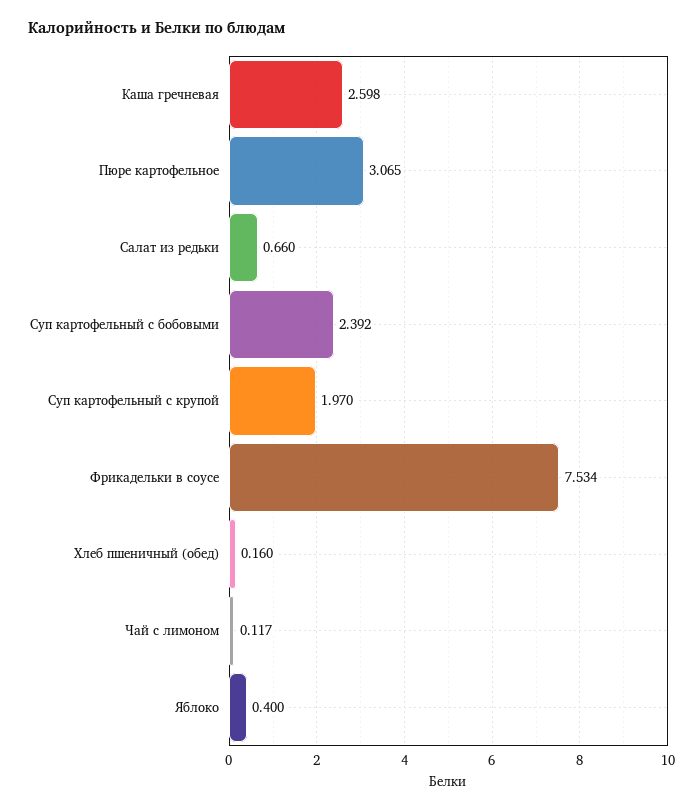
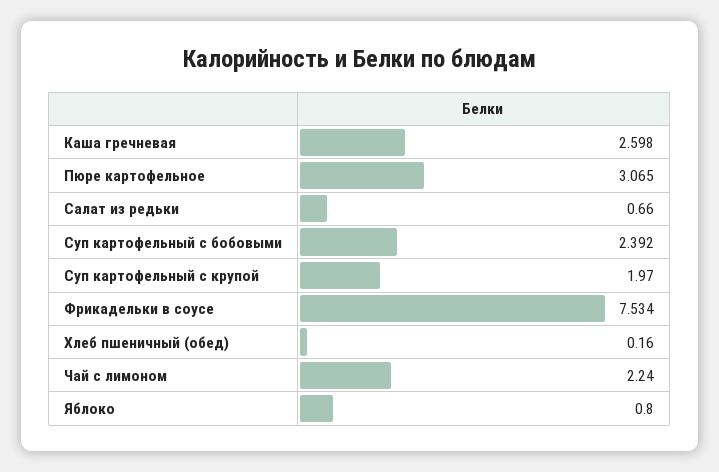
Чай с лимоном: 0.117 -> 2.24
Яблоко: 0.4 -> 0.8

